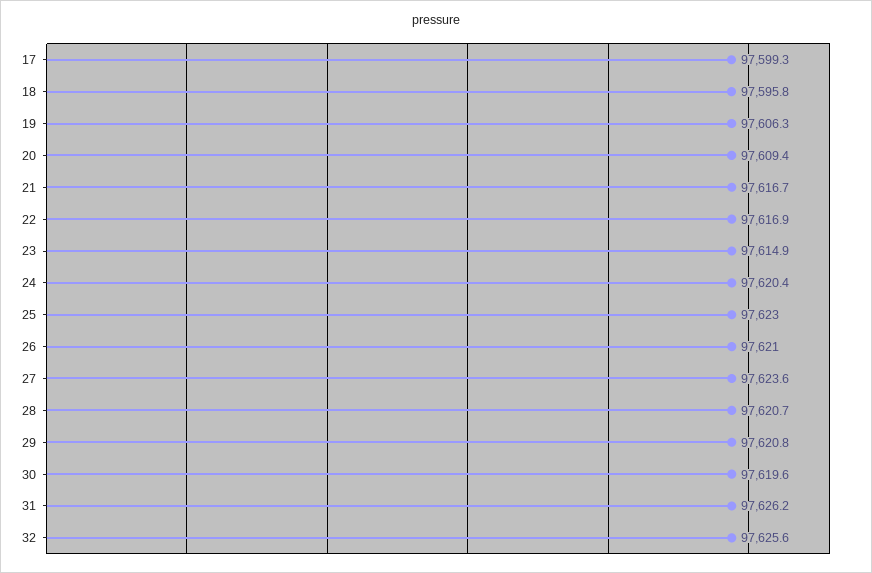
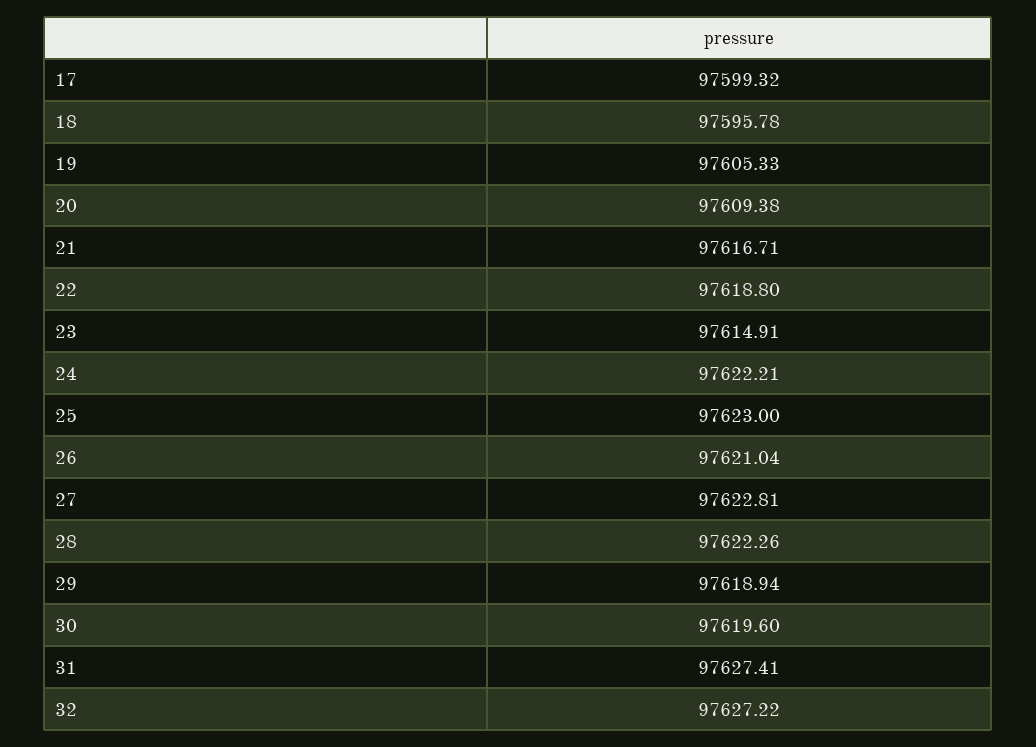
19: 97606.3 -> 97605.33
22: 97616.9 -> 97618.8
24: 97620.4 -> 97622.21
27: 97623.6 -> 97622.81
28: 97620.7 -> 97622.26
29: 97620.8 -> 97618.94
31: 97626.2 -> 97627.41
32: 97625.6 -> 97627.22

